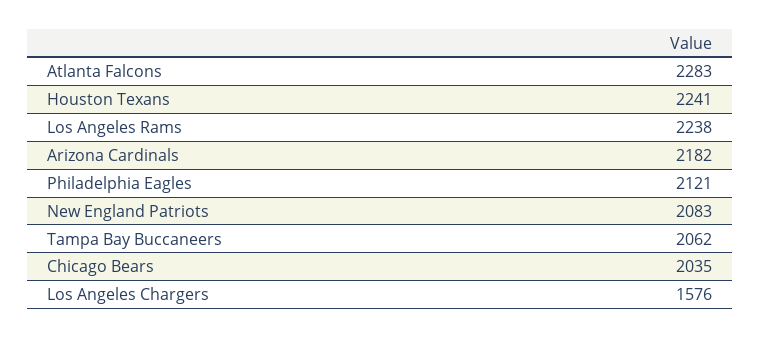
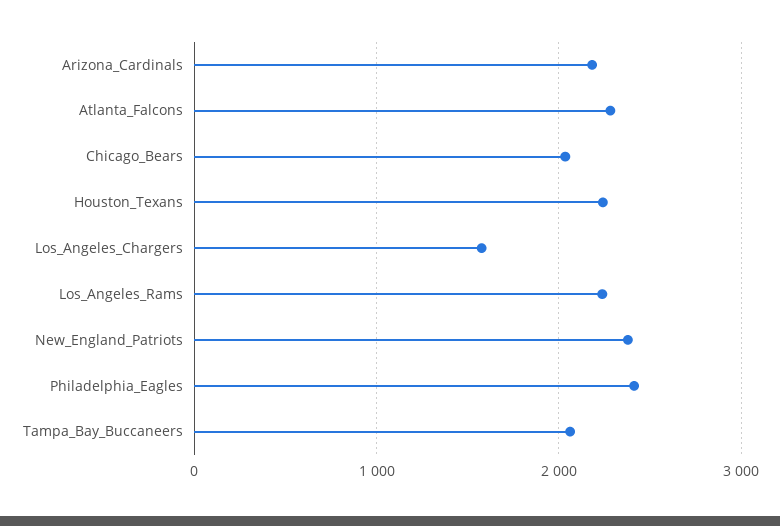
Philadelphia Eagles: 2121 -> 2400
New England Patriots: 2083 -> 2400

